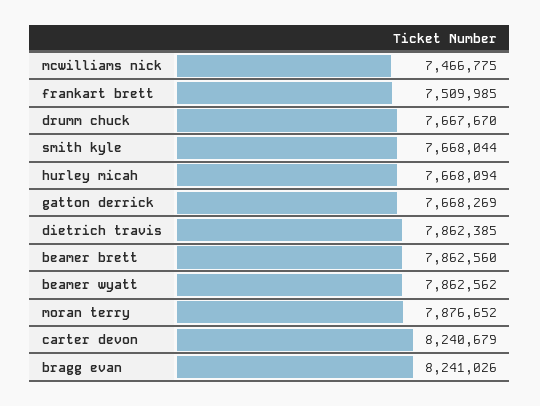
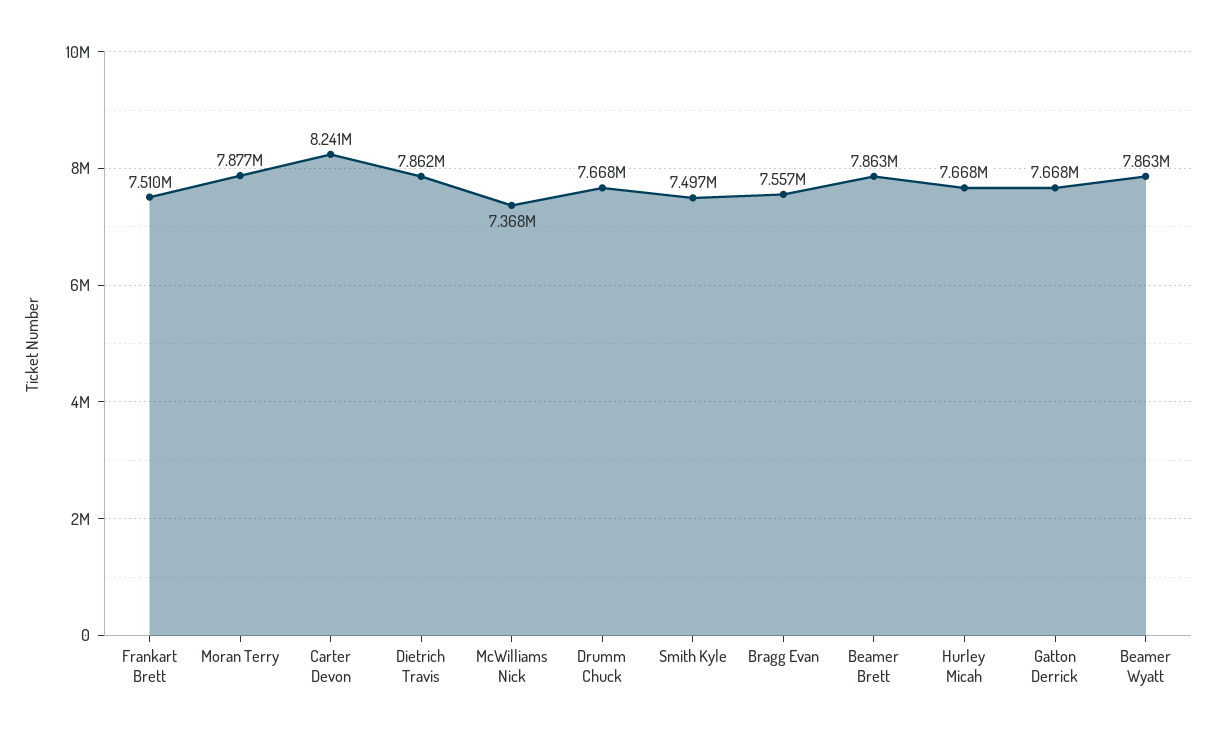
mcwilliams nick: 7466775 -> 7368000
smith kyle: 7668044 -> 7497000
bragg evan: 8241026 -> 7557000

